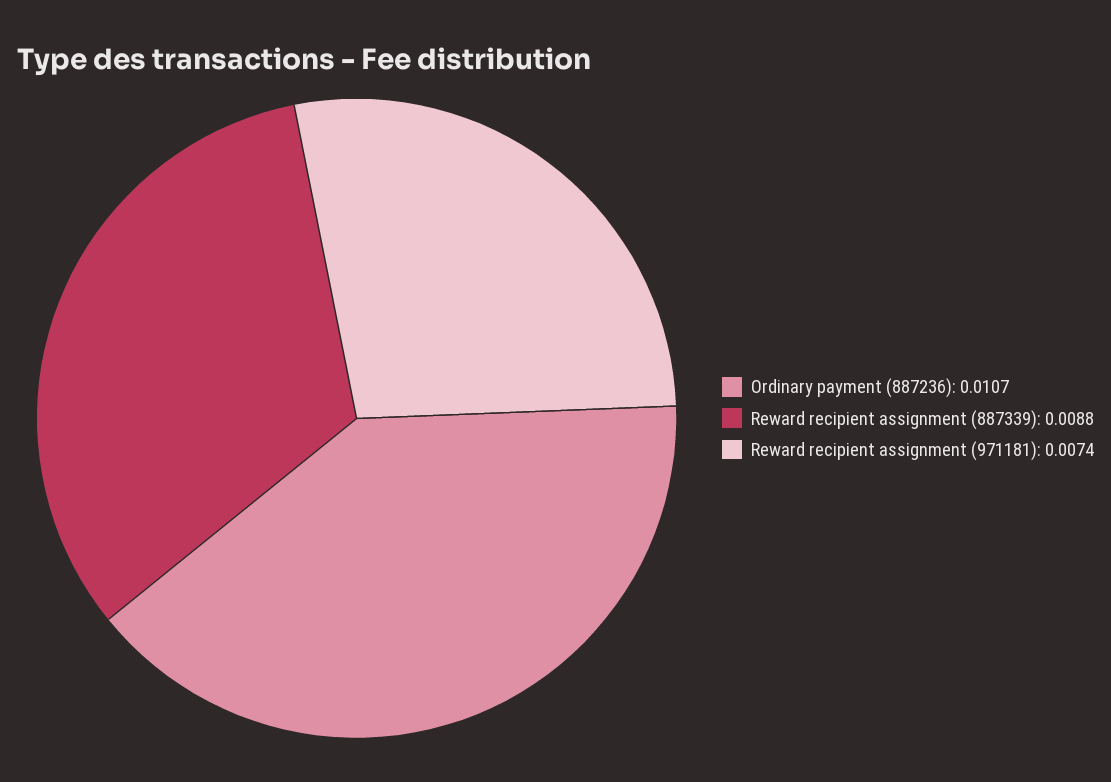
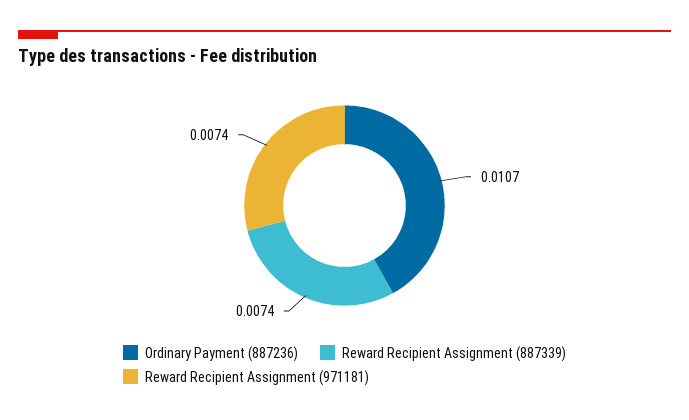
Reward recipient assignment (887339): 0.0088 -> 0.0074

